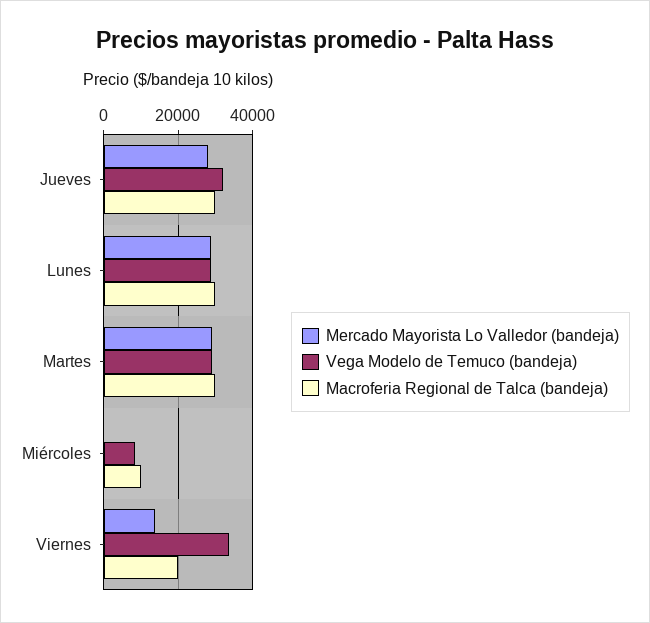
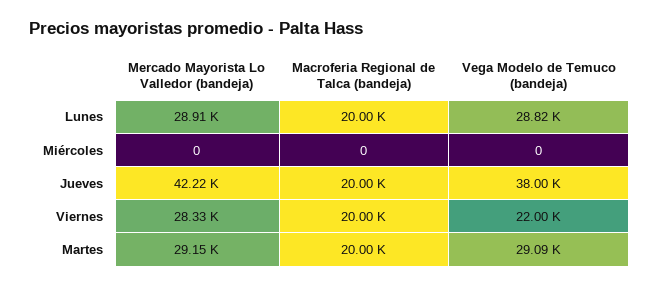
Mercado Mayorista Lo Valledor (bandeja), Jueves: 28000 -> 42220
Vega Modelo de Temuco (bandeja), Jueves: 32000 -> 38000
Macroferia Regional de Talca (bandeja), Jueves: 30000 -> 20000
Macroferia Regional de Talca (bandeja), Lunes: 30000 -> 20000
Macroferia Regional de Talca (bandeja), Martes: 30000 -> 20000
Vega Modelo de Temuco (bandeja), Miércoles: 8000 -> 0
Macroferia Regional de Talca (bandeja), Miércoles: 10000 -> 0
Mercado Mayorista Lo Valledor (bandeja), Viernes: 14000 -> 28330
Vega Modelo de Temuco (bandeja), Viernes: 34000 -> 22000

